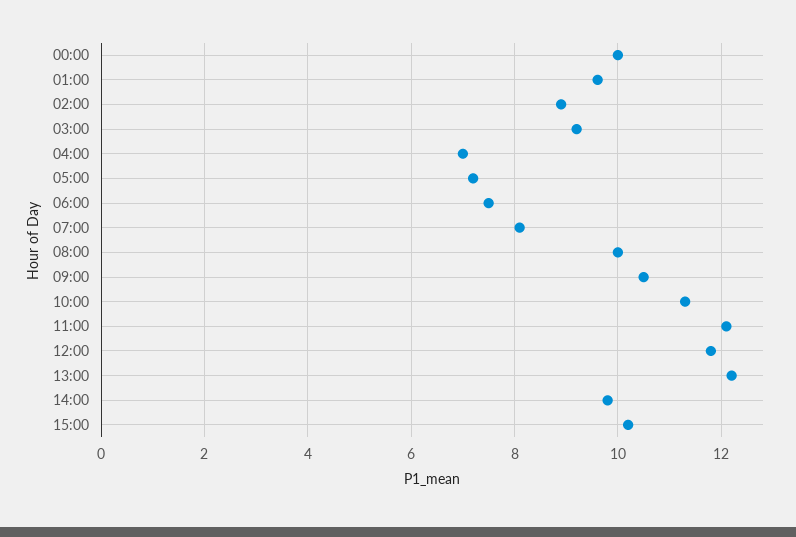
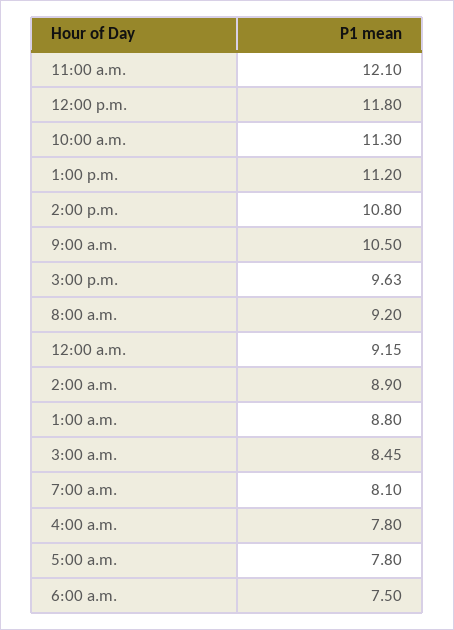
00:00: 10 -> 9.15
01:00: 9.6 -> 8.8
03:00: 9.2 -> 8.45
04:00: 7 -> 7.8
05:00: 7.2 -> 7.8
08:00: 10 -> 9.2
13:00: 12.2 -> 11.2
14:00: 9.8 -> 10.8
15:00: 10.2 -> 9.63

